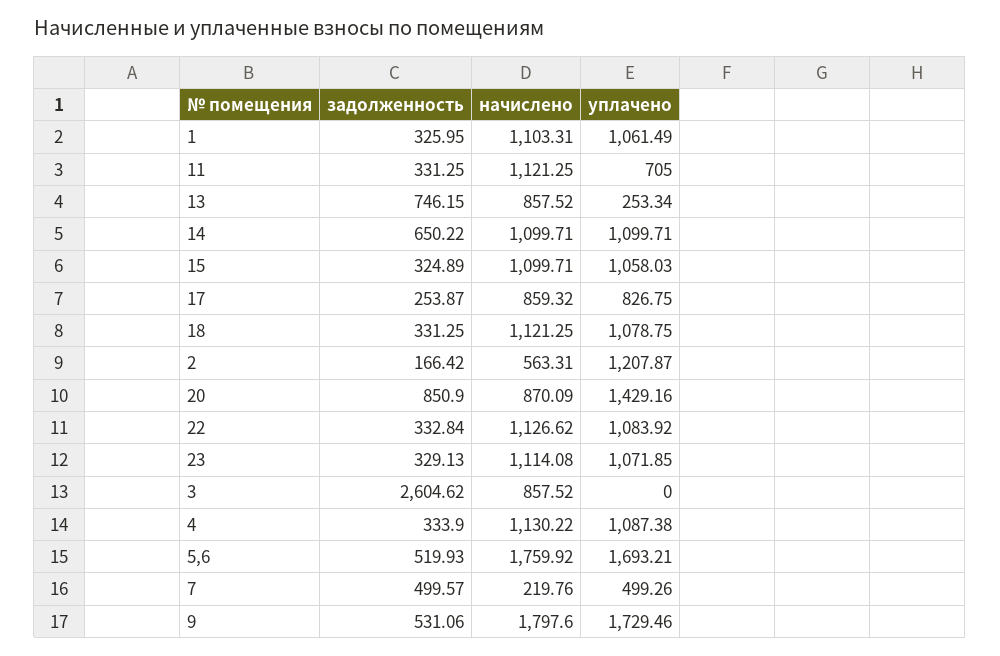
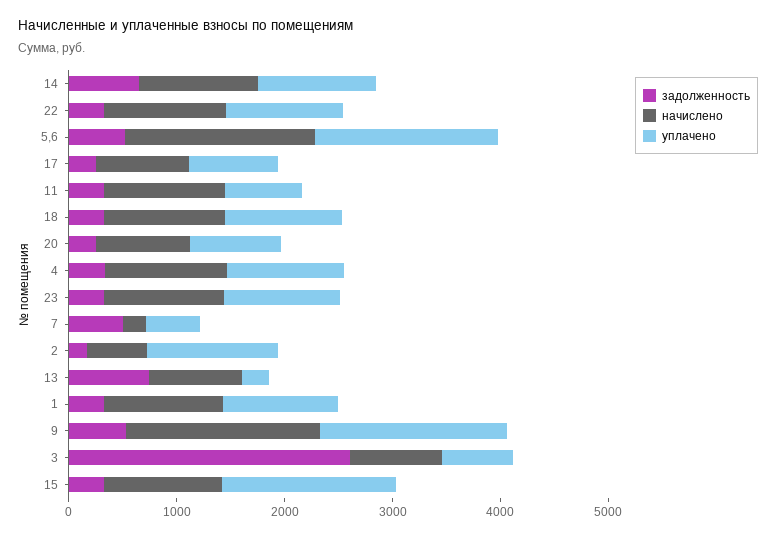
уплачено, 15: 1058.03 -> 1600
задолженность, 20: 850.9 -> 200
уплачено, 20: 1429.16 -> 800
уплачено, 3: 0 -> 600

